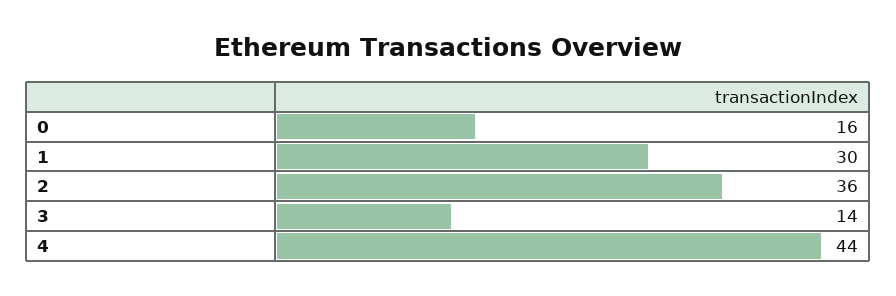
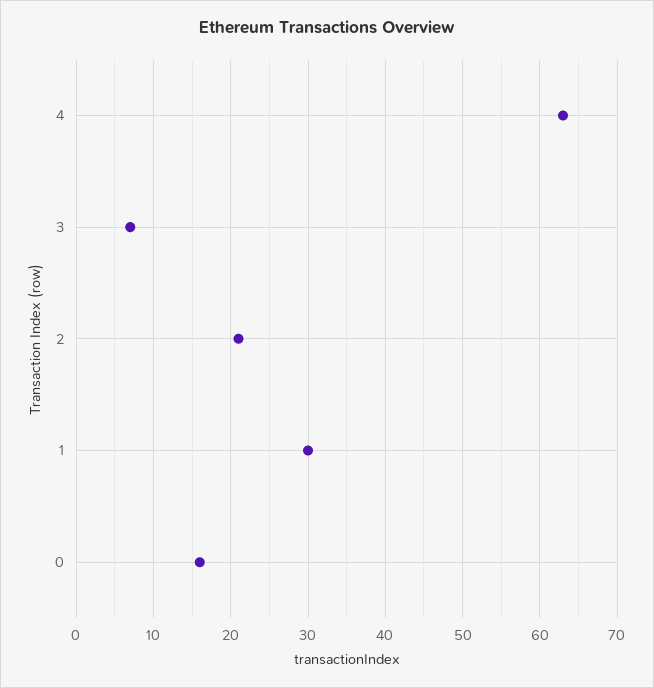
2: 36 -> 21
3: 14 -> 7
4: 44 -> 63

